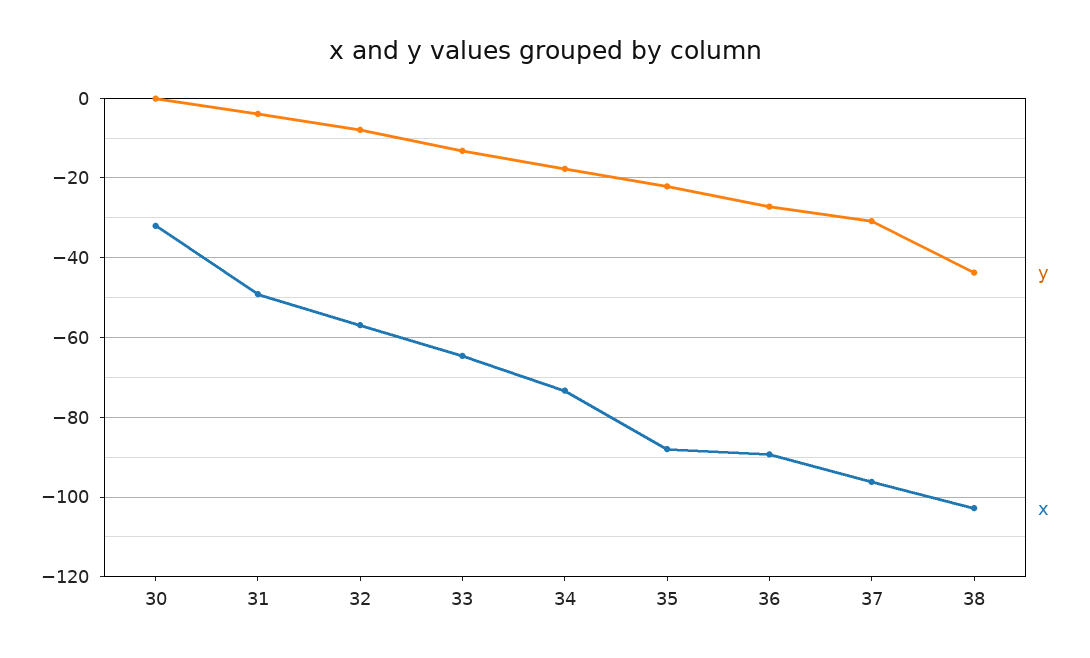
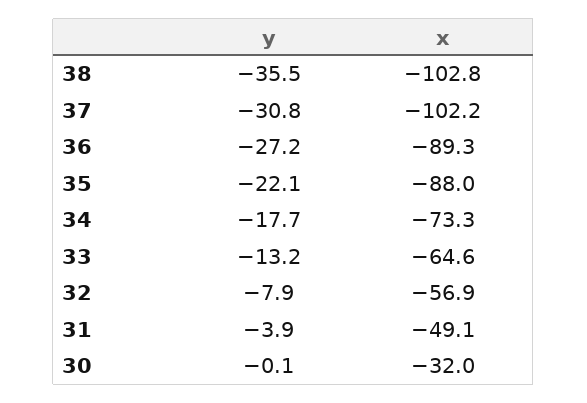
x, 37: -96 -> -102.2
y, 38: -44 -> -35.5

